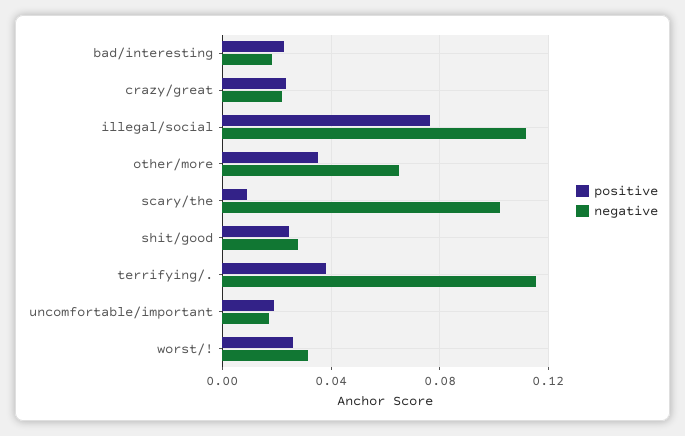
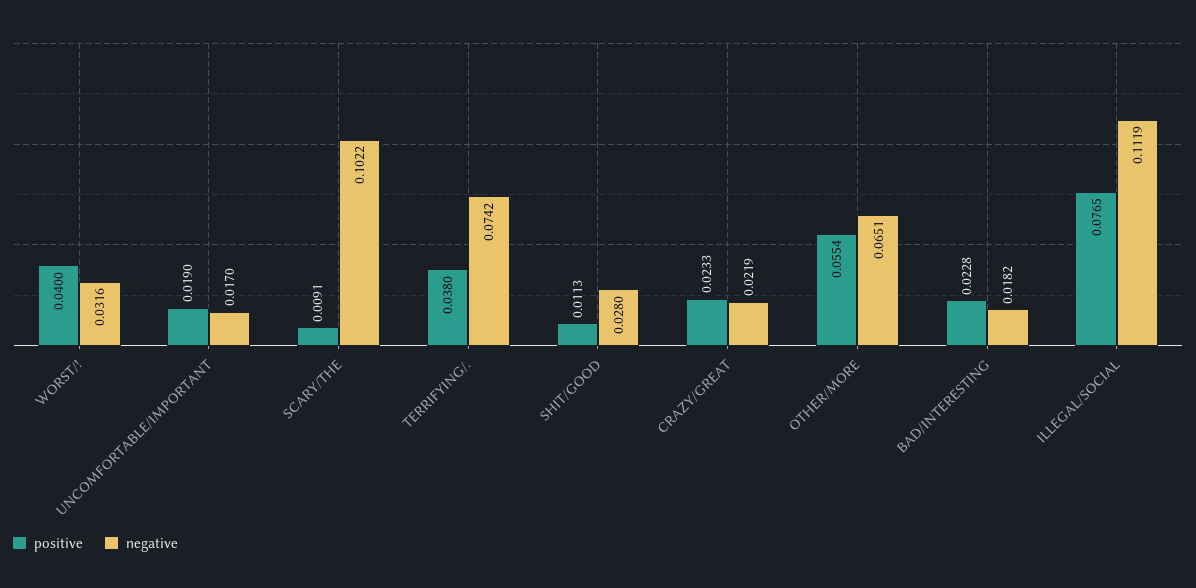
positive, other/more: 0.035 -> 0.0554
positive, shit/good: 0.025 -> 0.0113
negative, terrifying/.: 0.115 -> 0.0742
positive, worst/!: 0.025 -> 0.04

